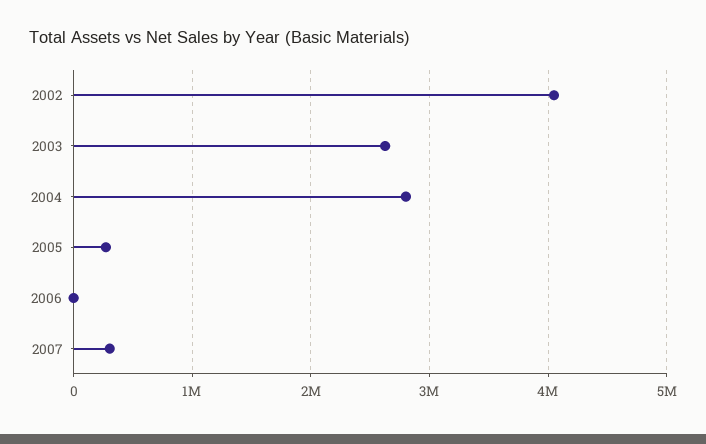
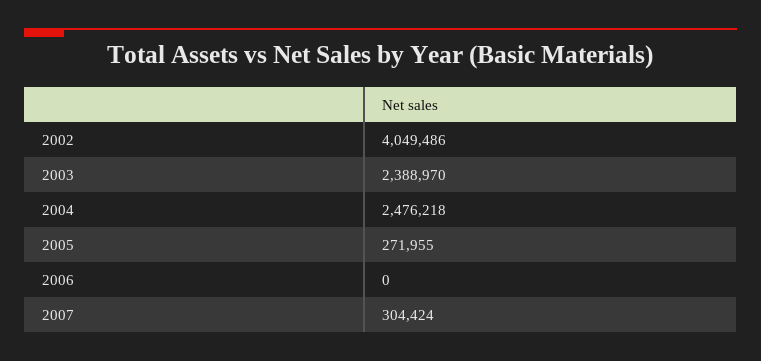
2003: 2600000 -> 2388970
2004: 2800000 -> 2476218

